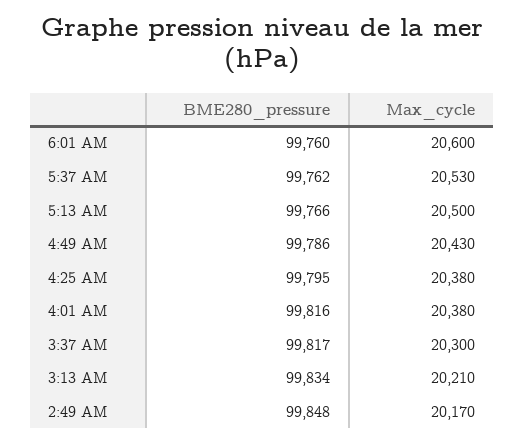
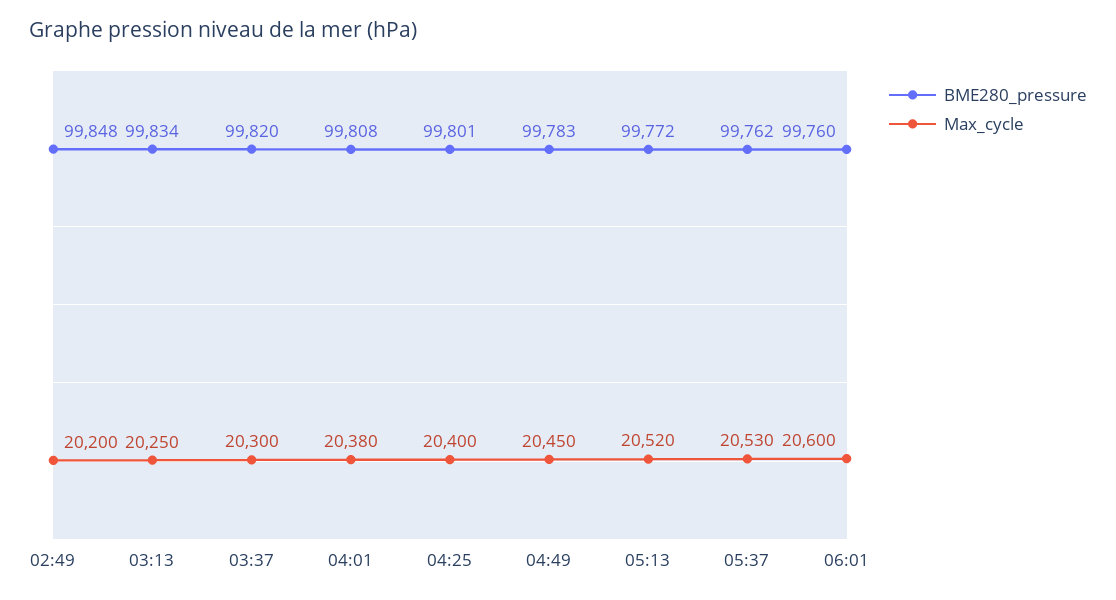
BME280_pressure, 5:13 AM: 99766 -> 99772
Max_cycle, 5:13 AM: 20500 -> 20520
BME280_pressure, 4:49 AM: 99786 -> 99783
Max_cycle, 4:49 AM: 20430 -> 20450
BME280_pressure, 4:25 AM: 99795 -> 99801
Max_cycle, 4:25 AM: 20380 -> 20400
BME280_pressure, 4:01 AM: 99816 -> 99808
BME280_pressure, 3:37 AM: 99817 -> 99820
Max_cycle, 3:13 AM: 20210 -> 20250
Max_cycle, 2:49 AM: 20170 -> 20200

